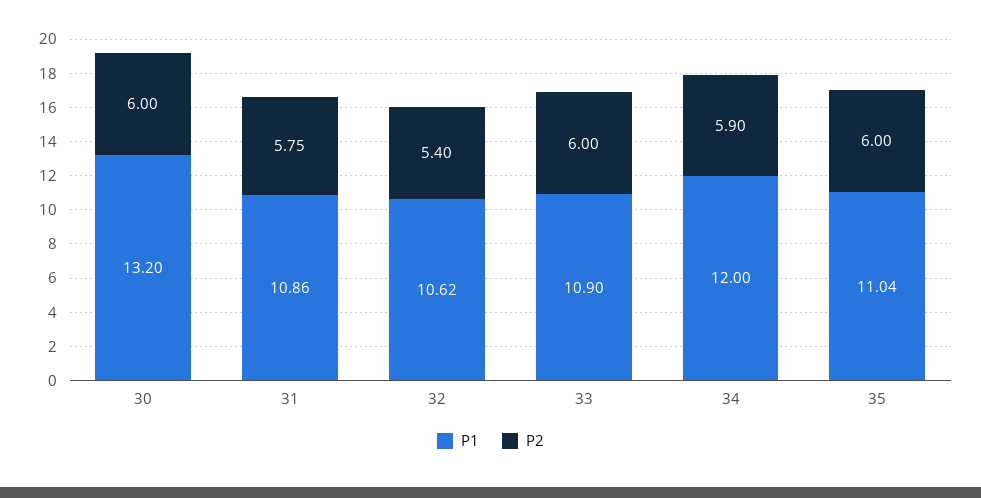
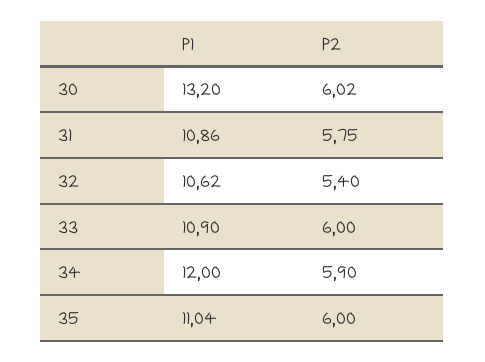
P2, 30: 6 -> 6.02

